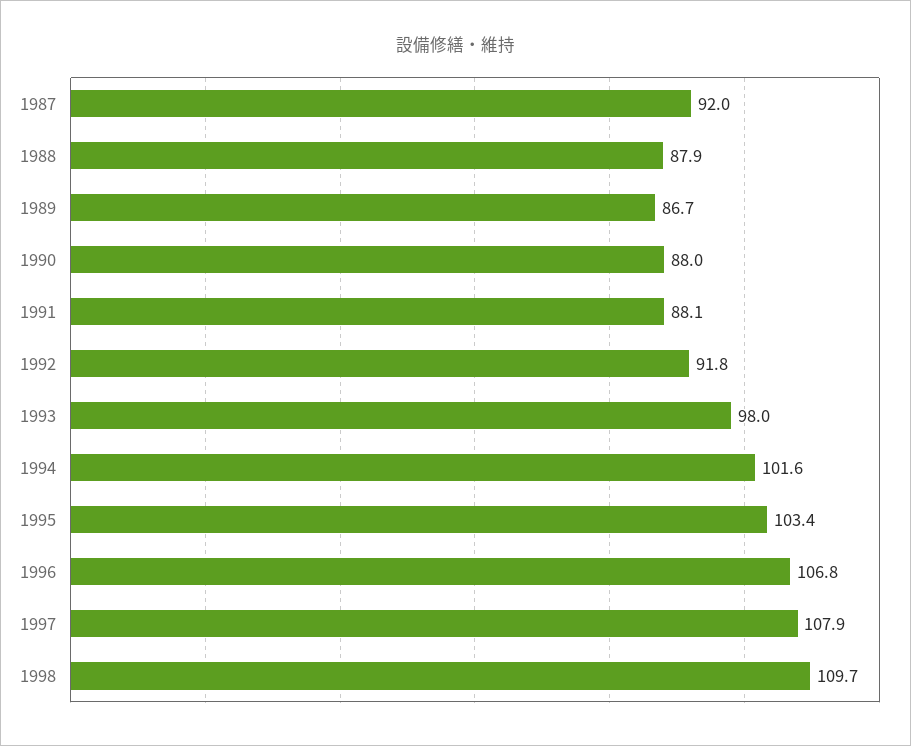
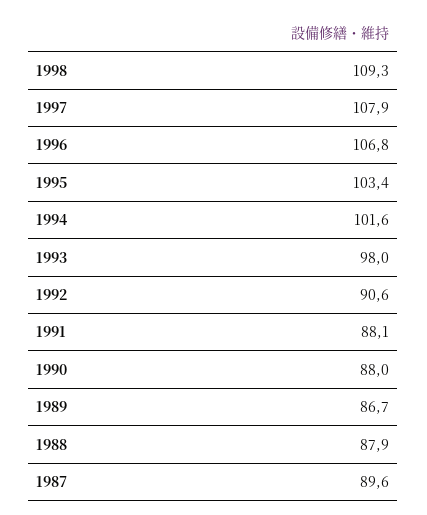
1987: 92 -> 89.6
1992: 91.8 -> 90.6
1998: 109.7 -> 109.3

